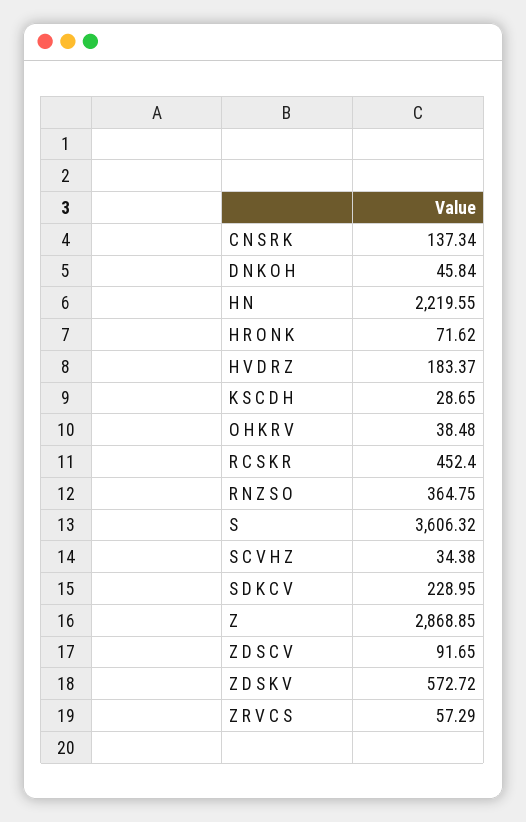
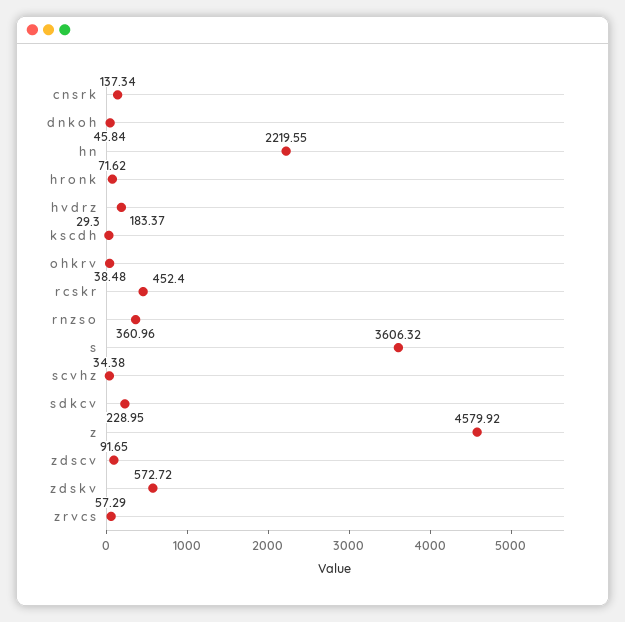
K S C D H: 28.65 -> 29.3
R N Z S O: 364.75 -> 360.96
Z: 2868.85 -> 4579.92

